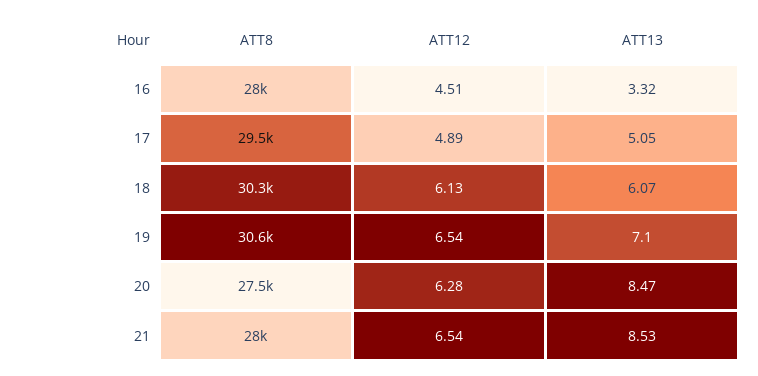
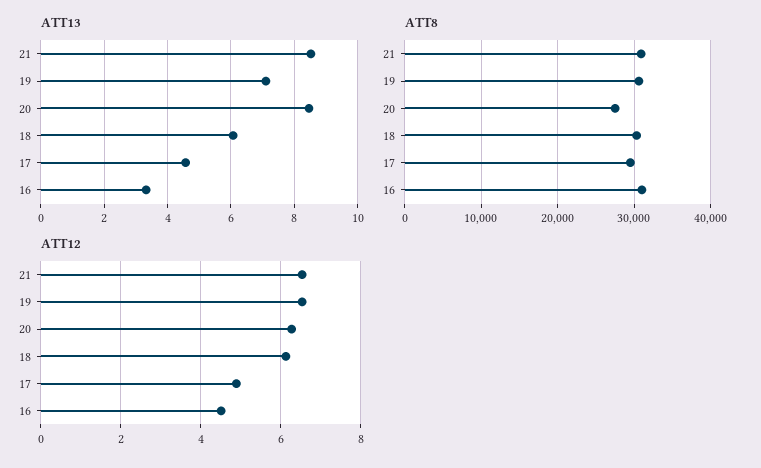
ATT8, 16: 28000 -> 31000
ATT13, 17: 5.05 -> 4.6
ATT8, 21: 28000 -> 31000

